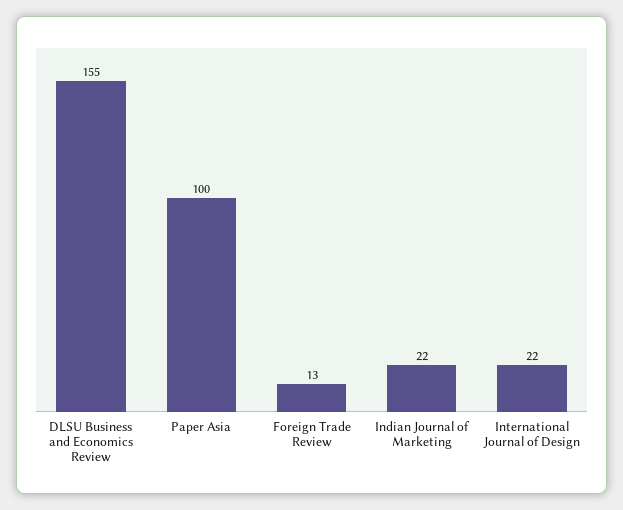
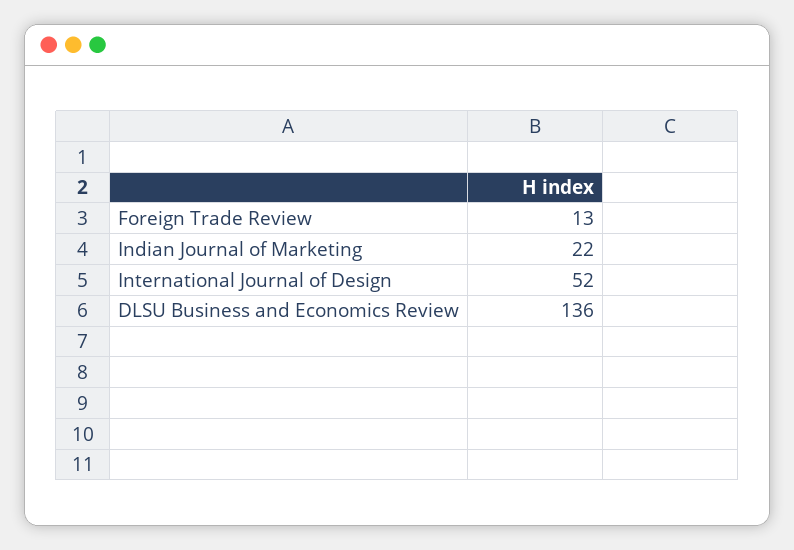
DLSU Business and Economics Review: 155 -> 136
Paper Asia: 100 -> none
International Journal of Design: 22 -> 52

